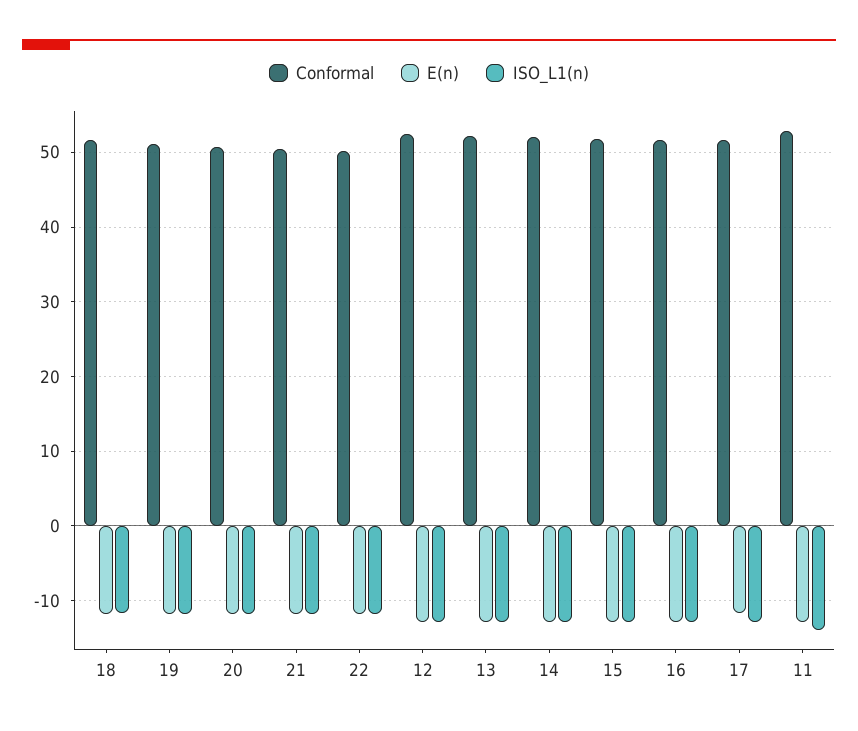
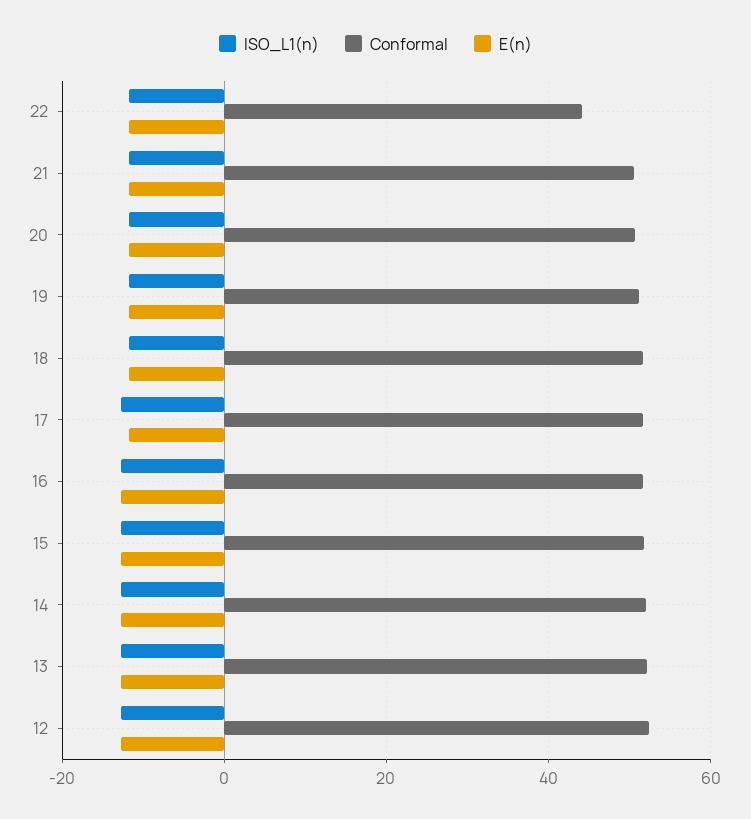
Conformal, 22: 50 -> 44
Conformal, 11: 53 -> none
E(n), 11: -13 -> none
ISO_L1(n), 11: -14 -> none

